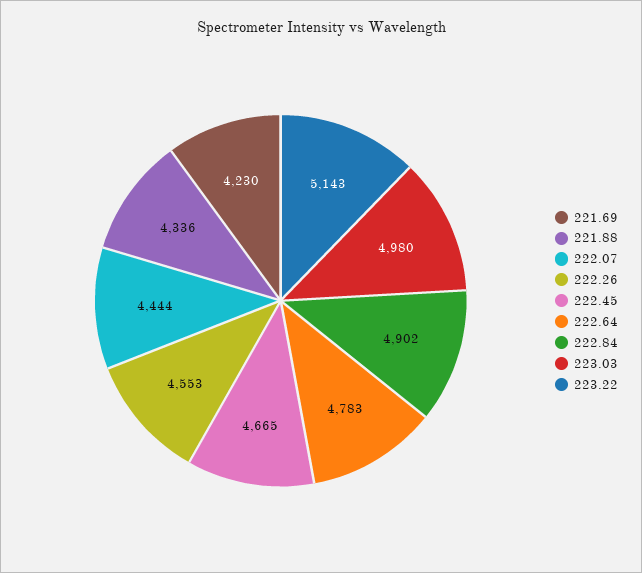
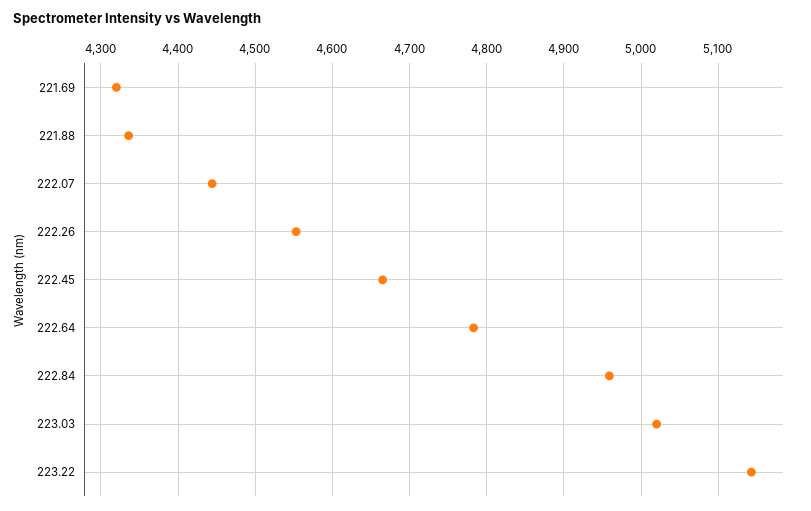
221.69: 4230 -> 4320
222.84: 4902 -> 4960
223.03: 4980 -> 5020

